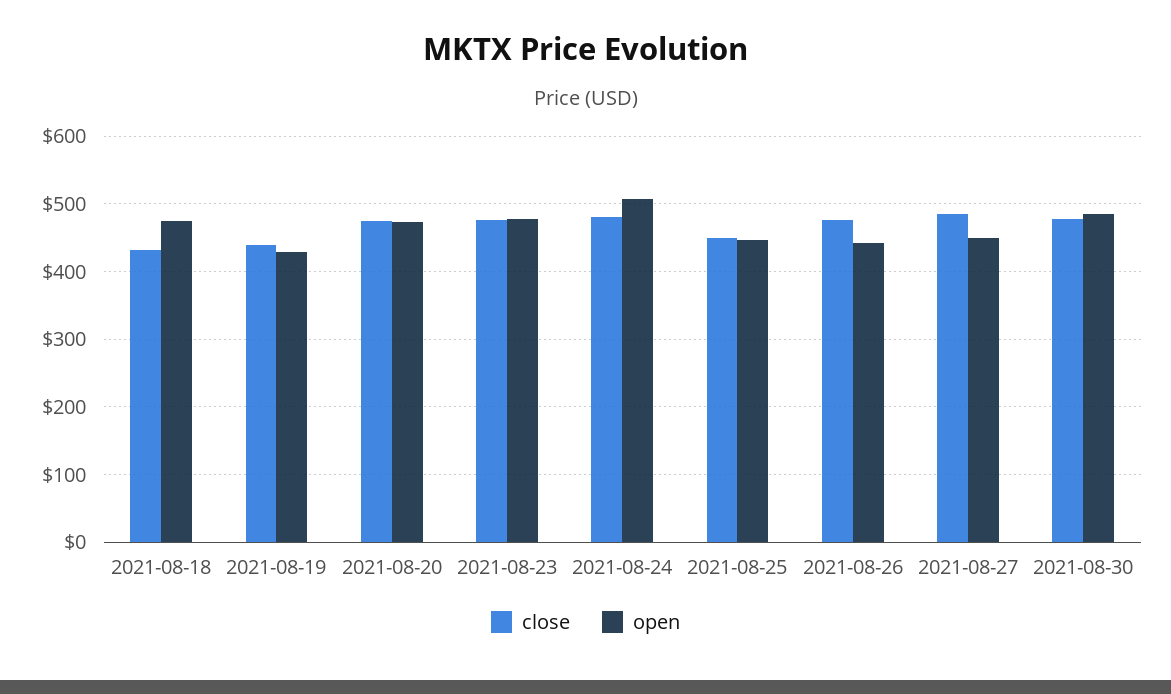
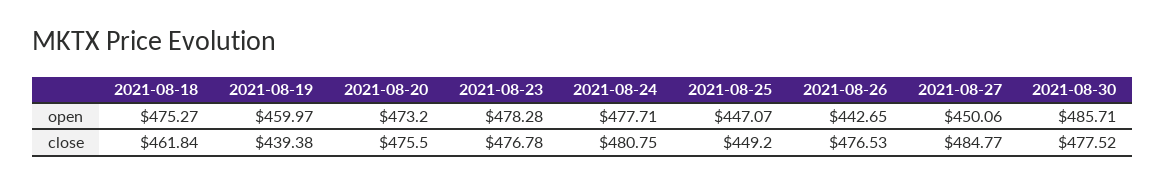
close, 2021-08-18: 430 -> 461.84
open, 2021-08-19: 430 -> 459.97
open, 2021-08-24: 510 -> 477.71

